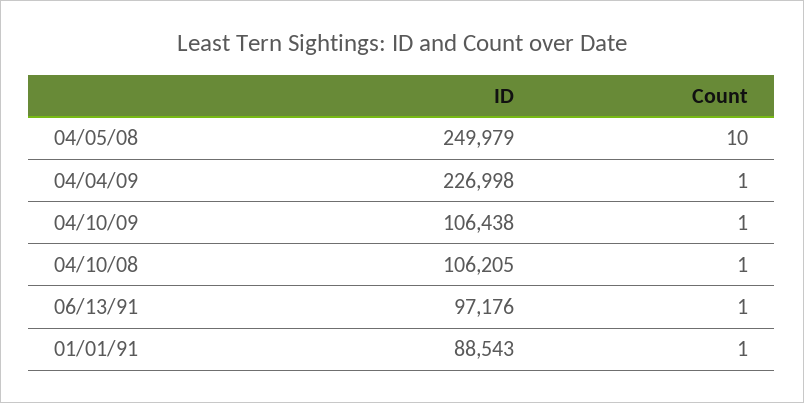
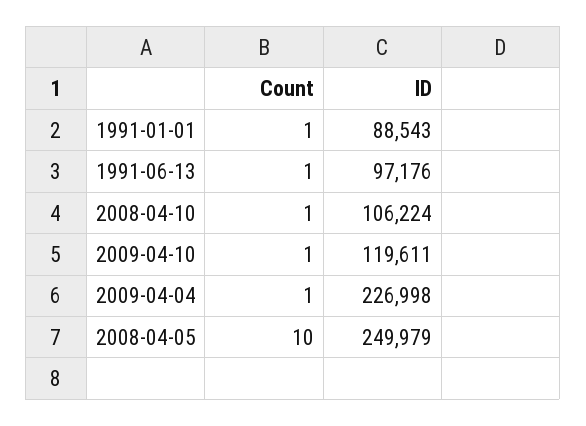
ID, 04/10/09: 106438 -> 119611
ID, 04/10/08: 106205 -> 106224

